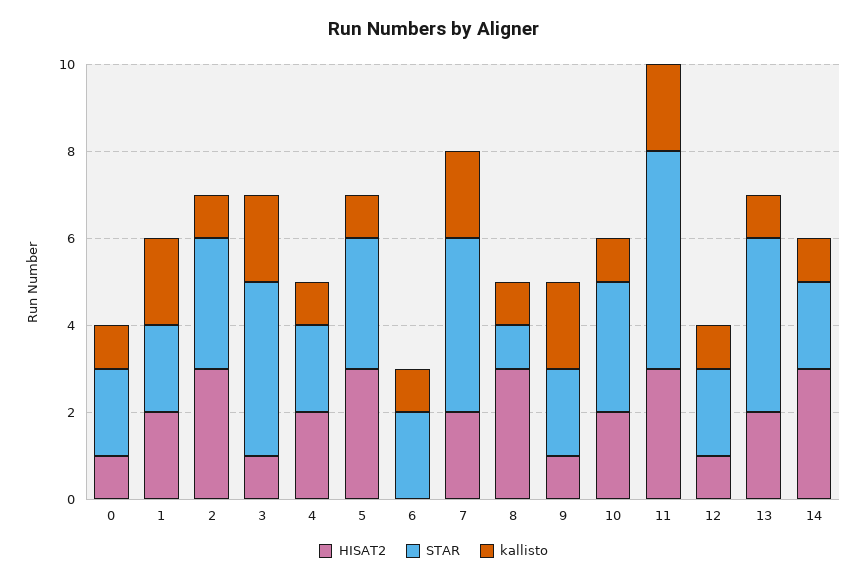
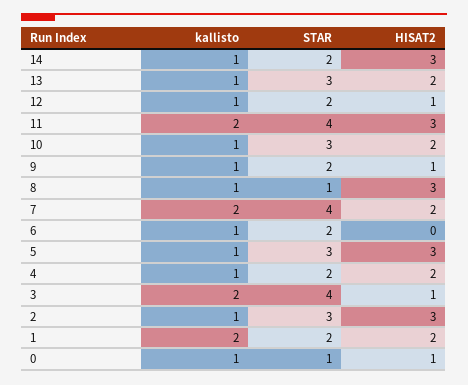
STAR, 0: 2 -> 1
kallisto, 9: 2 -> 1
STAR, 11: 5 -> 4
STAR, 13: 4 -> 3

